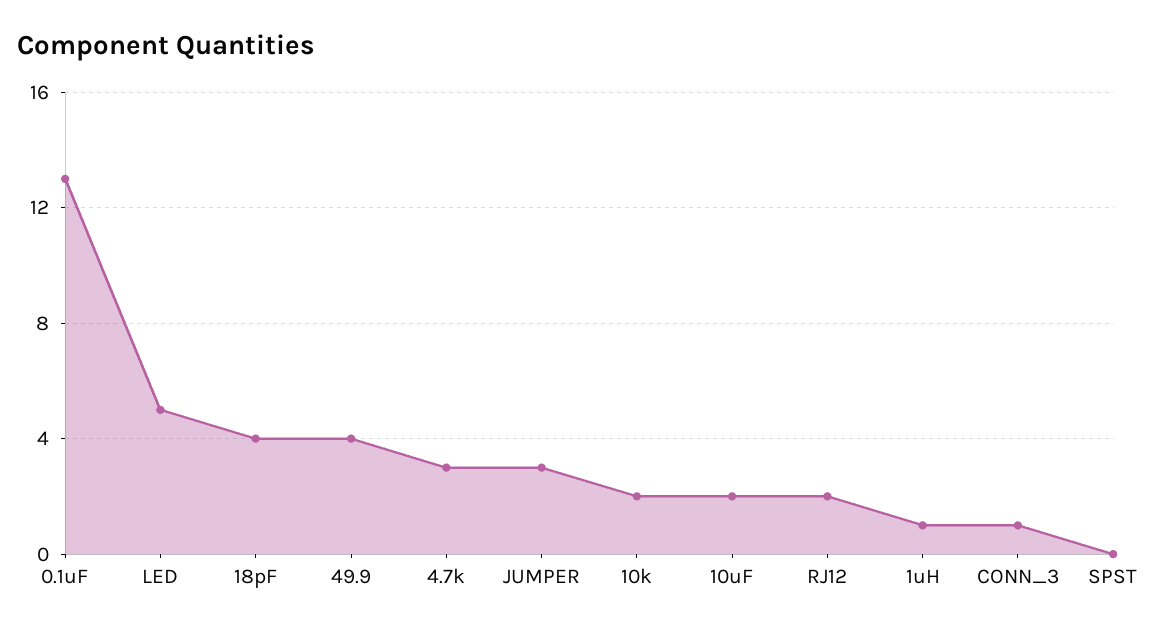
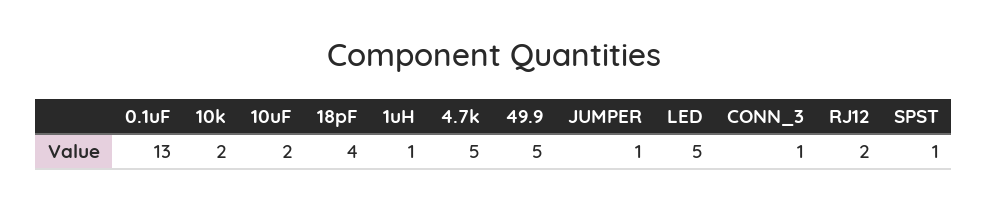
49.9: 4 -> 5
4.7k: 3 -> 5
JUMPER: 3 -> 1
SPST: 0 -> 1

